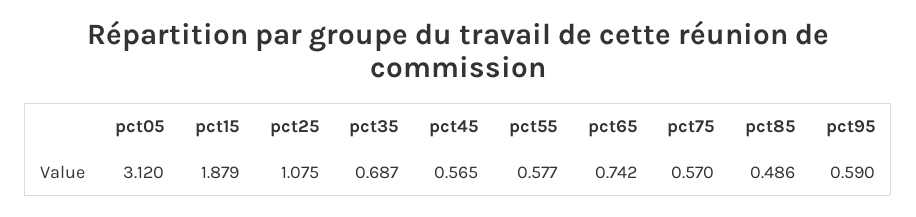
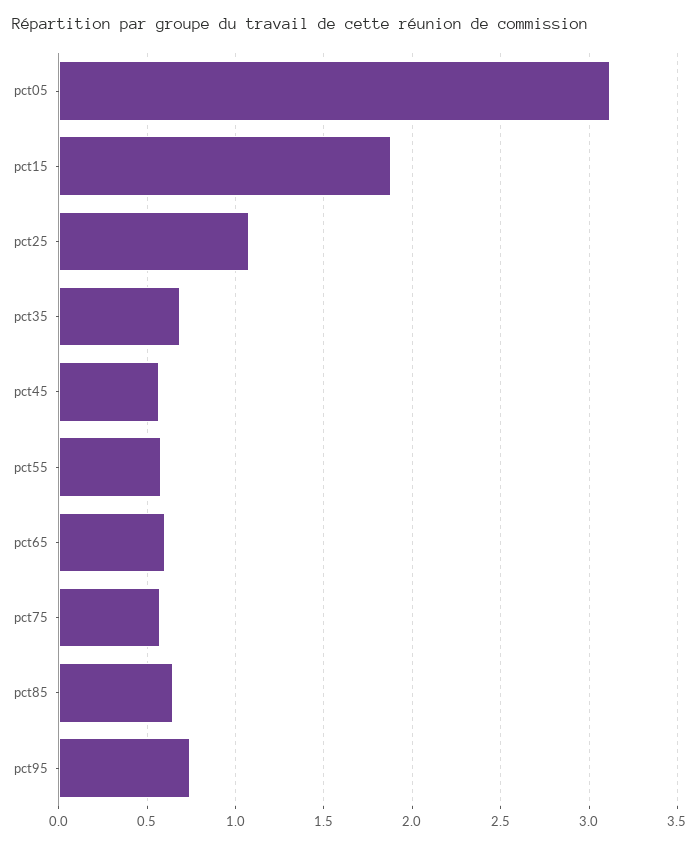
pct65: 0.742 -> 0.6
pct85: 0.486 -> 0.65
pct95: 0.59 -> 0.75

